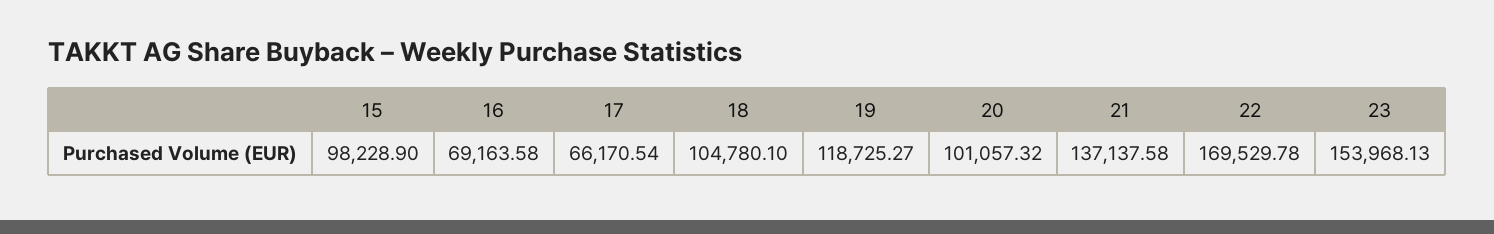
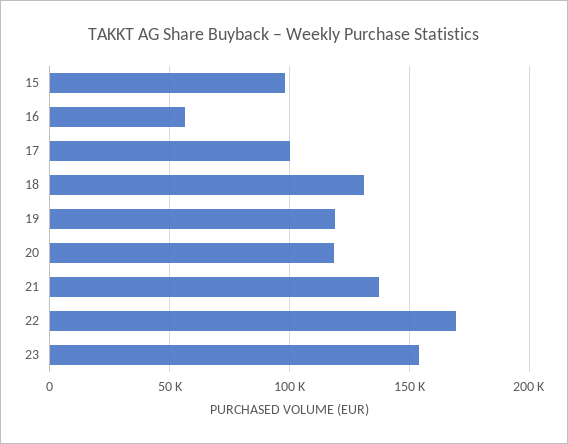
16: 69163.58 -> 55000
17: 66170.54 -> 100000
18: 104780.1 -> 130000
20: 101057.32 -> 120000

